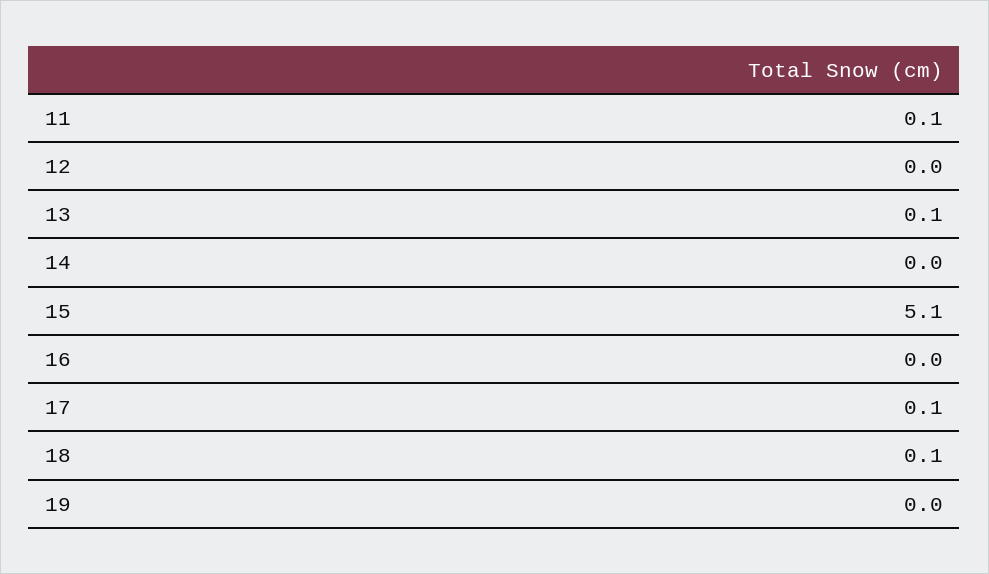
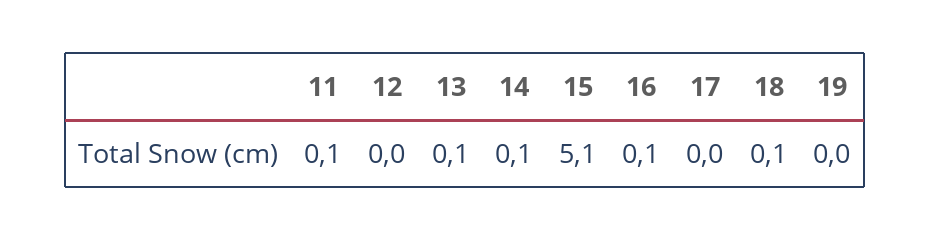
14: 0 -> 0.1
16: 0 -> 0.1
17: 0.1 -> 0

